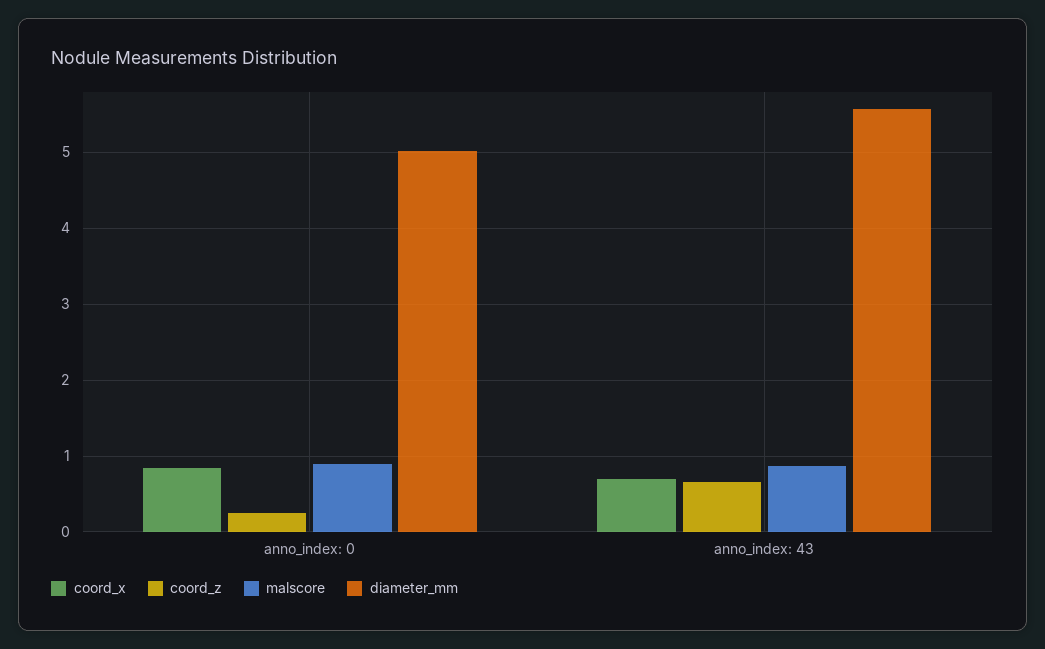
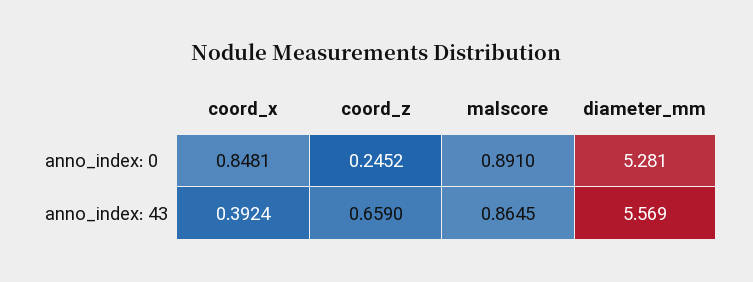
diameter_mm, anno_index: 0: 5 -> 5.281
coord_x, anno_index: 43: 0.7 -> 0.3924

